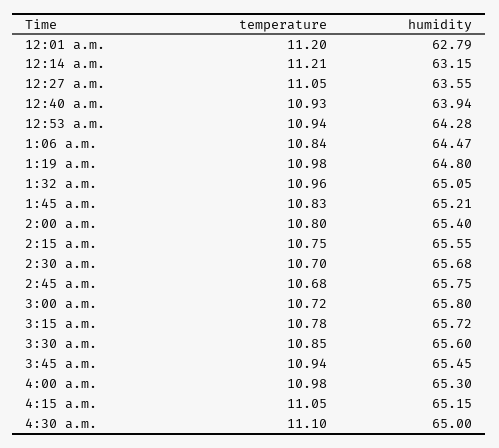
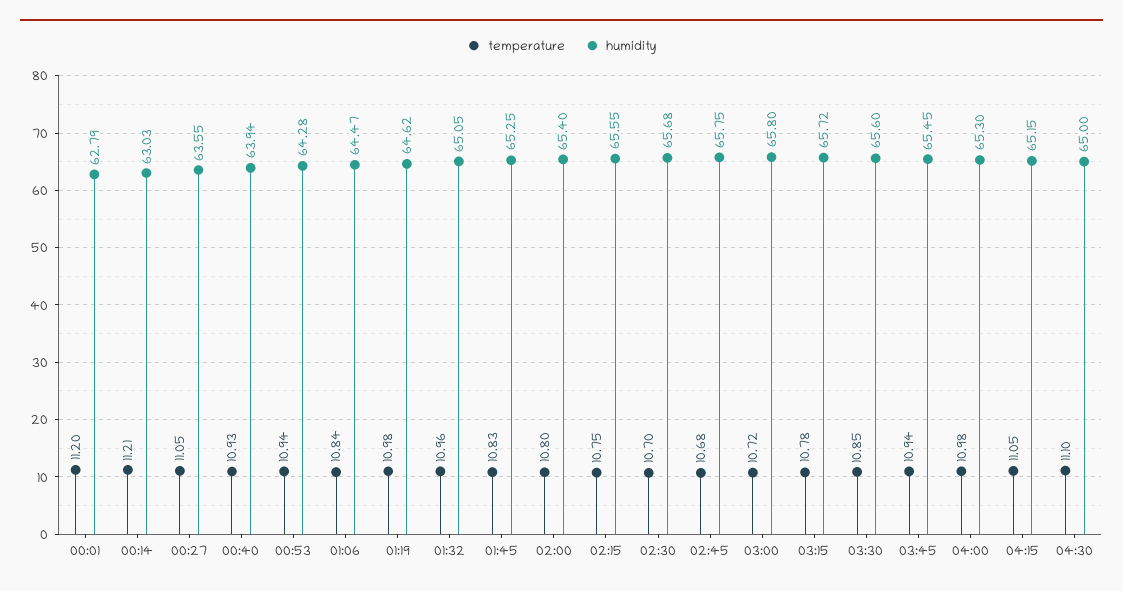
humidity, 12:14 a.m.: 63.15 -> 63.03
humidity, 1:19 a.m.: 64.8 -> 64.62
humidity, 1:45 a.m.: 65.21 -> 65.25

